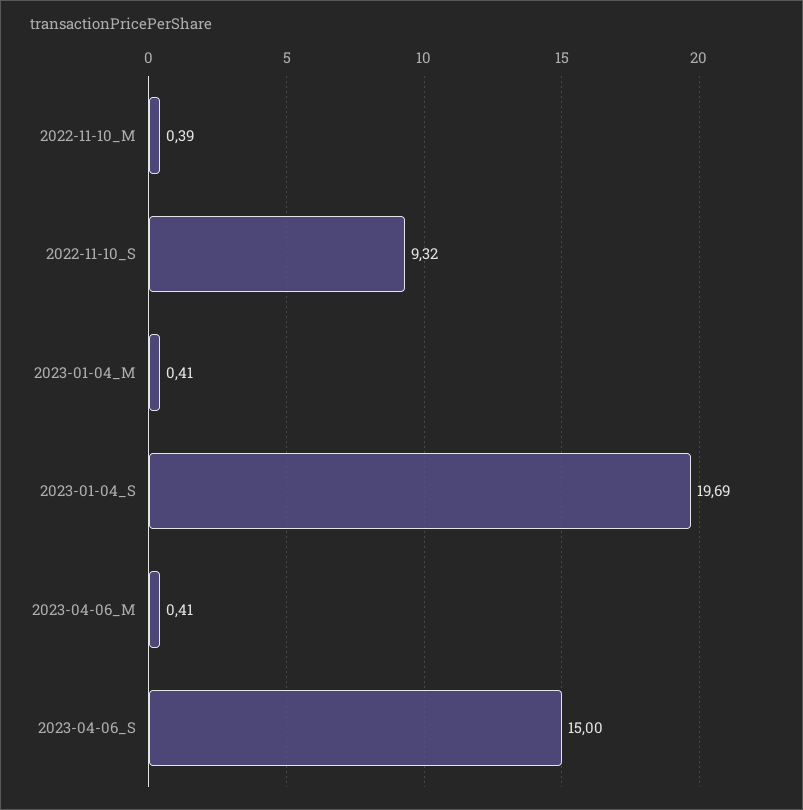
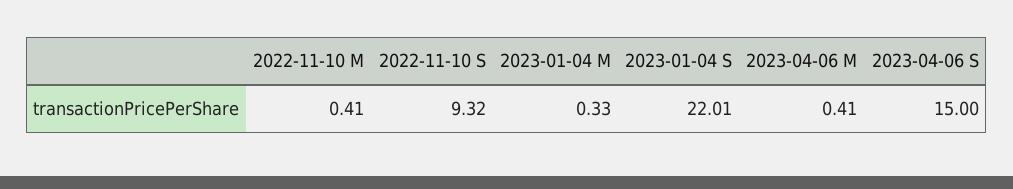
2022-11-10_M: 0.39 -> 0.41
2023-01-04_M: 0.41 -> 0.33
2023-01-04_S: 19.69 -> 22.01

